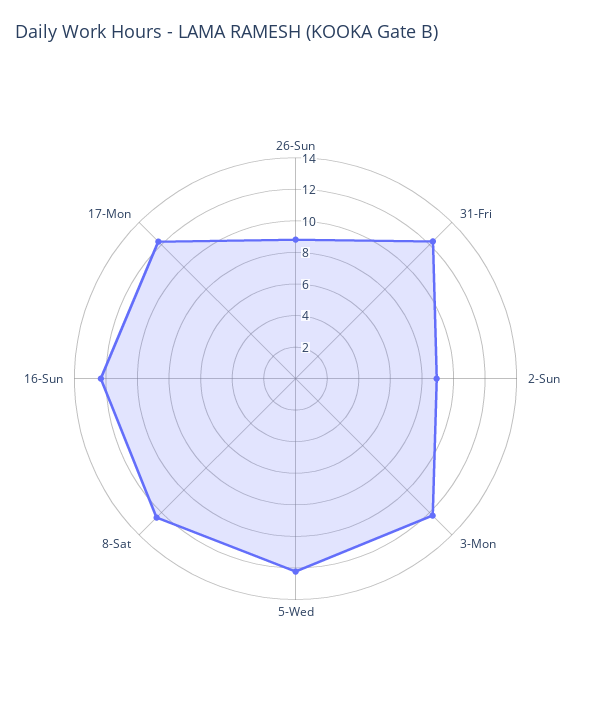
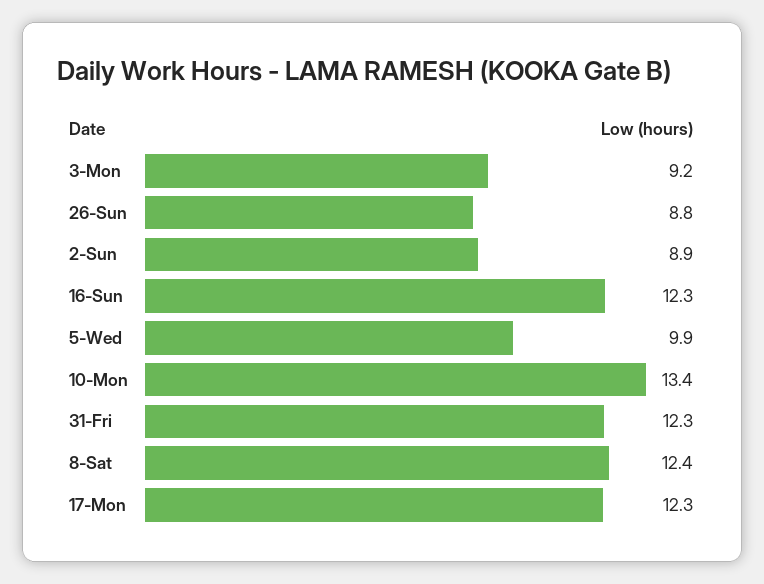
3-Mon: 12 -> 9.2
5-Wed: 12 -> 9.9
10-Mon: none -> 13.4

